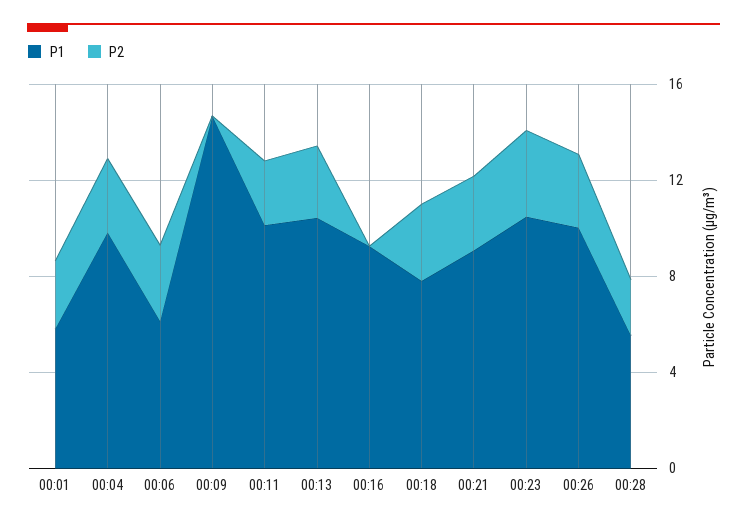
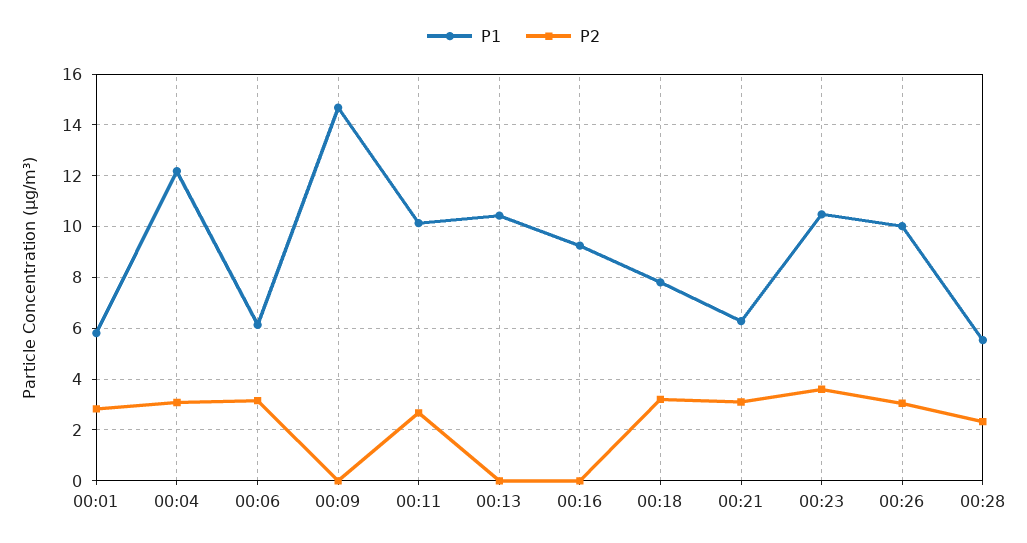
P1, 00:04: 10 -> 12.25
P2, 00:13: 3 -> 0
P1, 00:21: 9 -> 6.25

